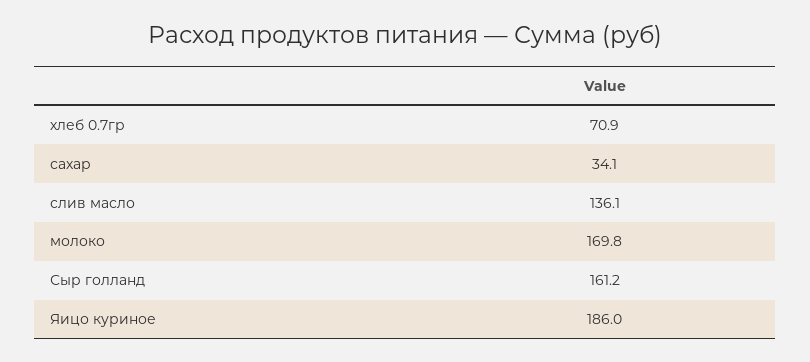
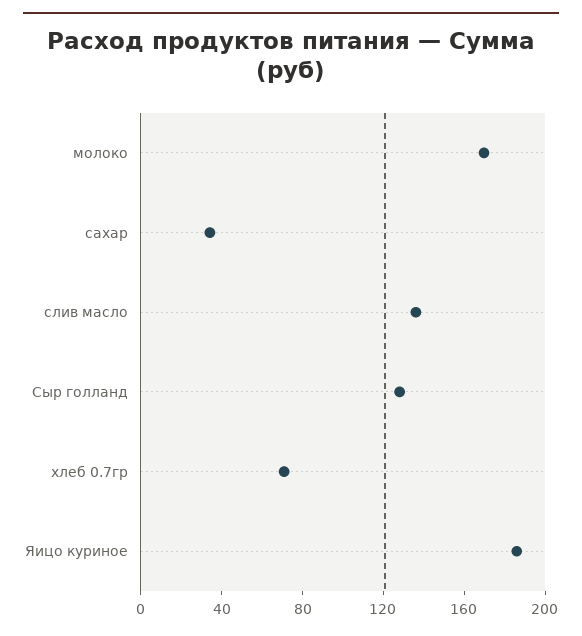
Сыр голланд: 161.2 -> 130

